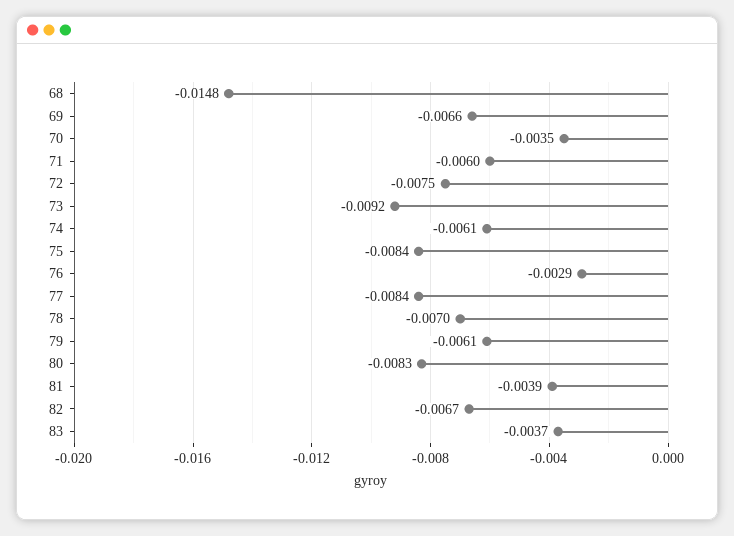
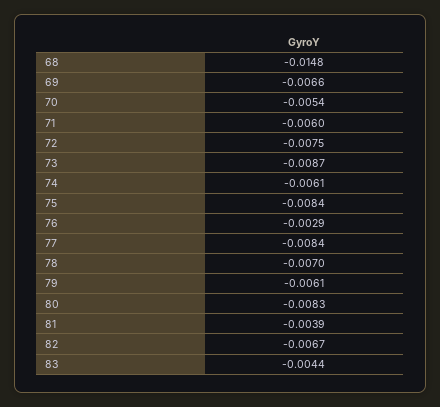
70: -0.0035 -> -0.0054
73: -0.0092 -> -0.0087
83: -0.0037 -> -0.0044

